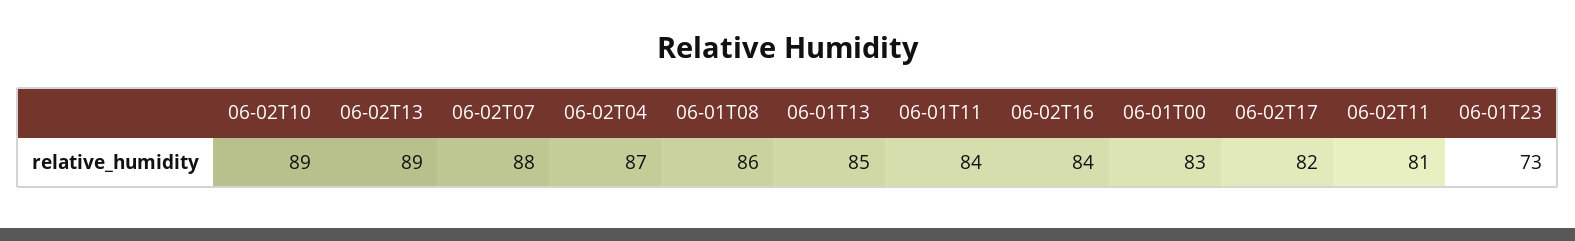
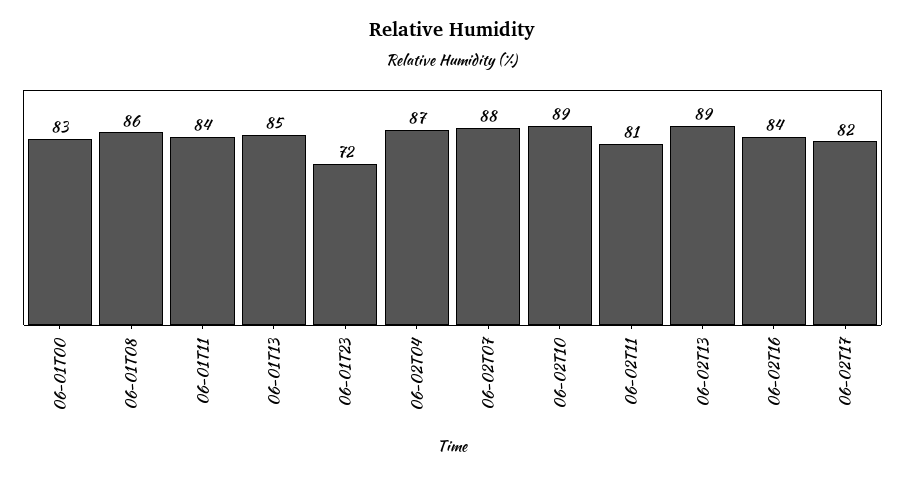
06-01T23: 73 -> 72

